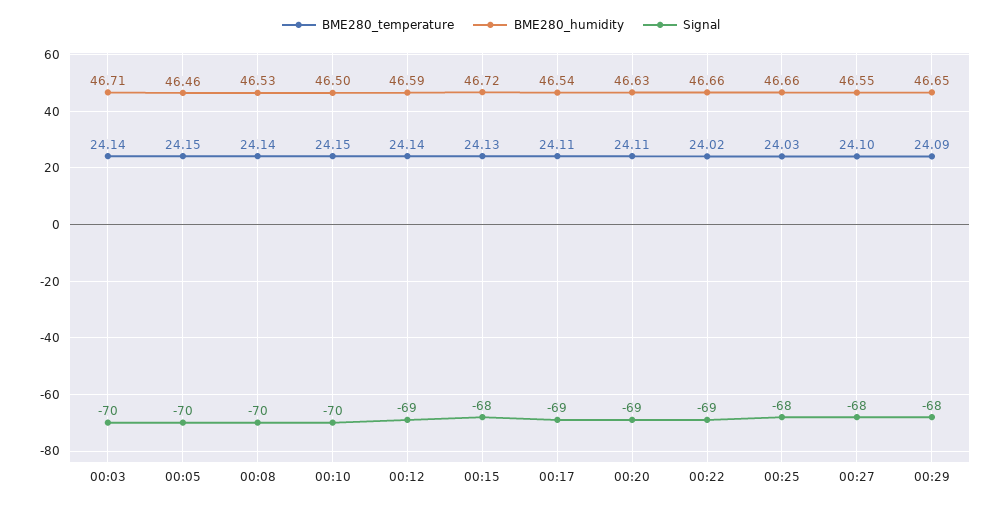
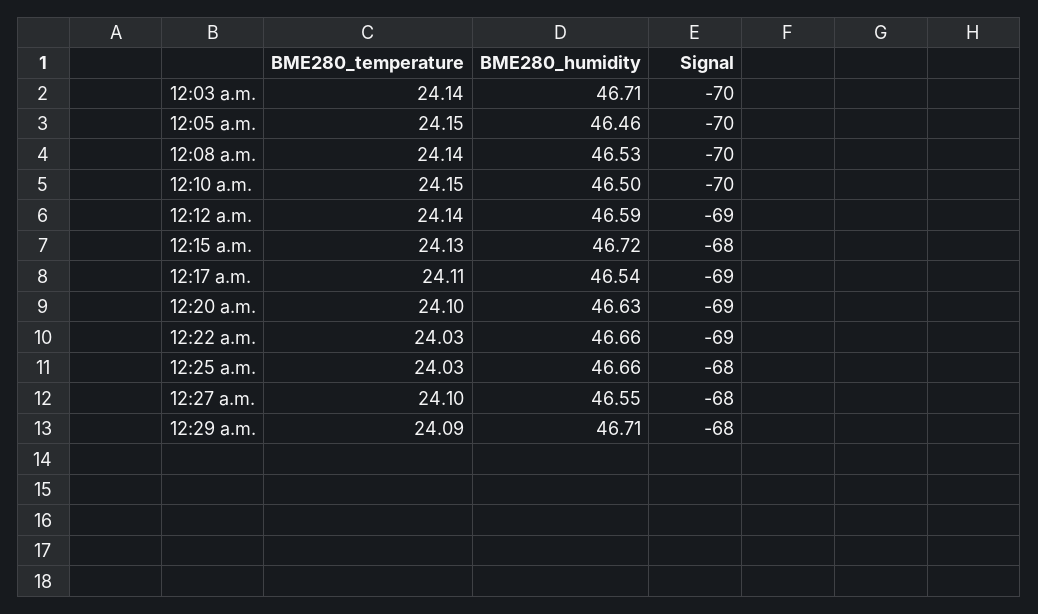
BME280_temperature, 00:20: 24.11 -> 24.1
BME280_temperature, 00:22: 24.02 -> 24.03
BME280_humidity, 00:29: 46.65 -> 46.71

